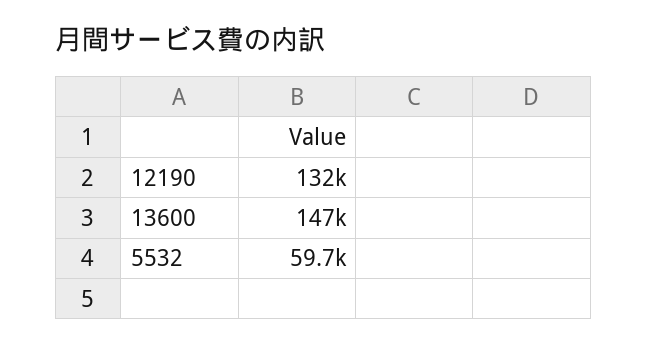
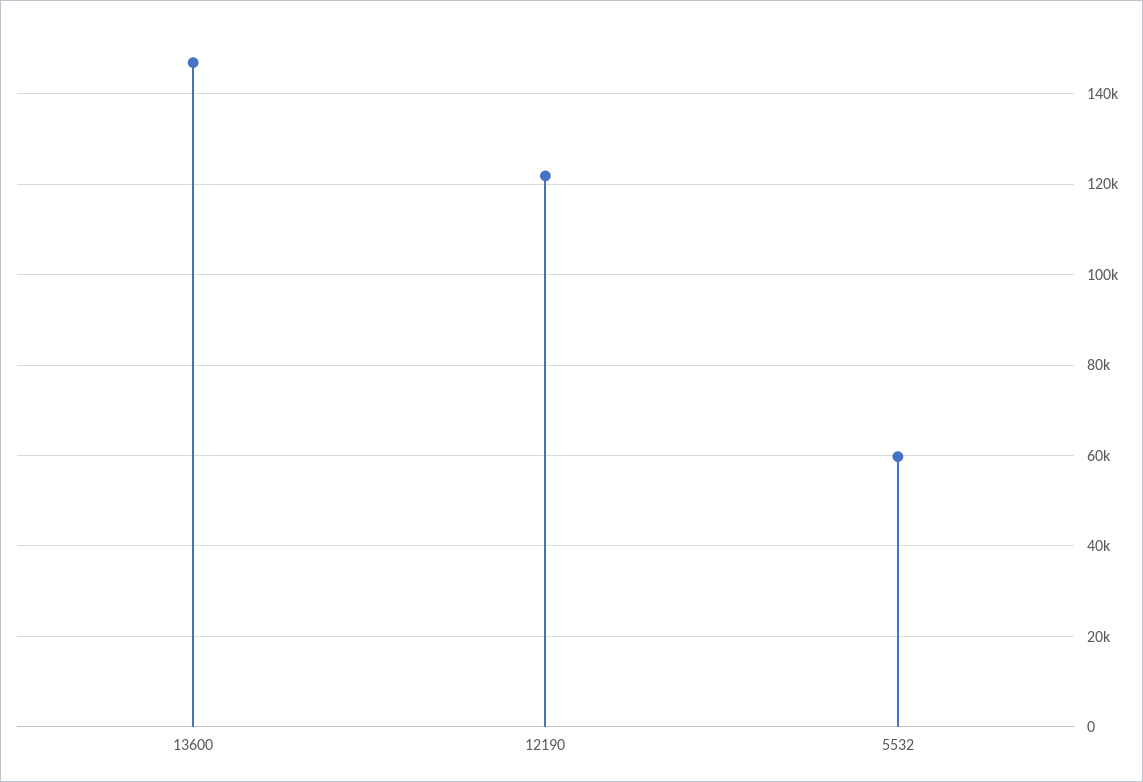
12190: 132000 -> 122000

